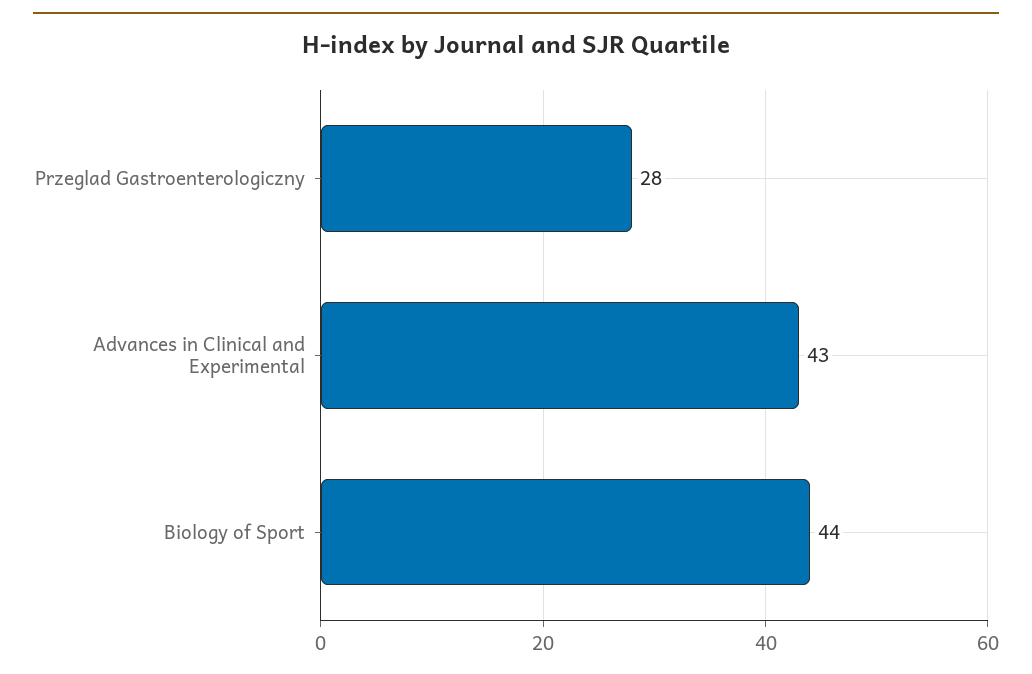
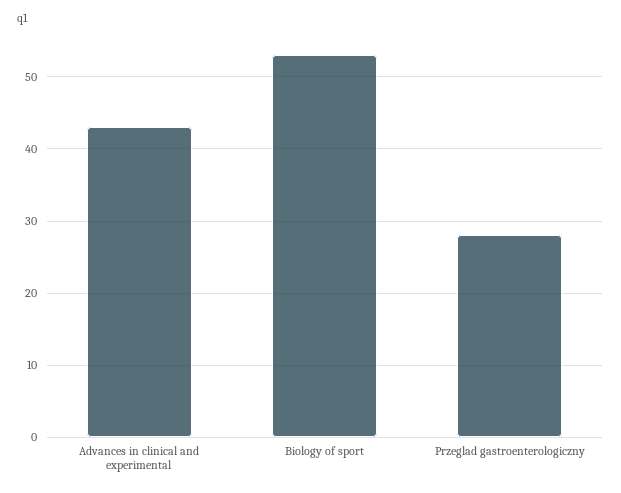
Biology of Sport: 44 -> 53

